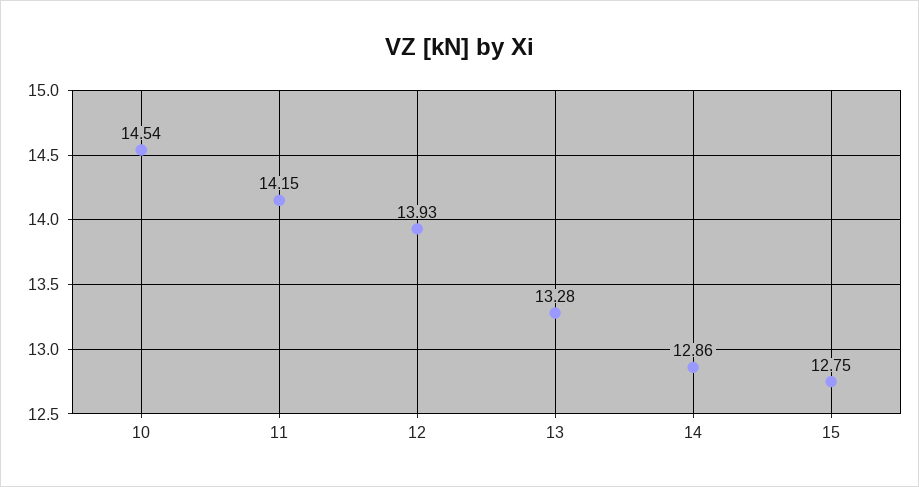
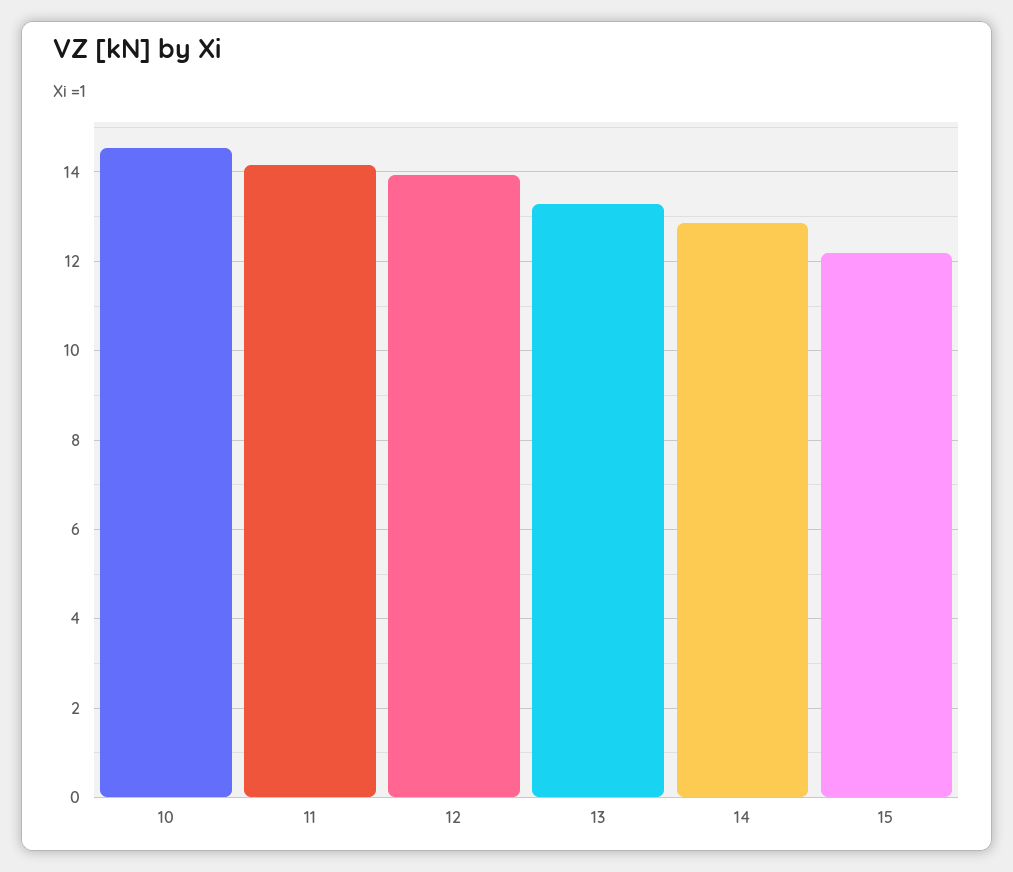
15: 12.75 -> 12.2

